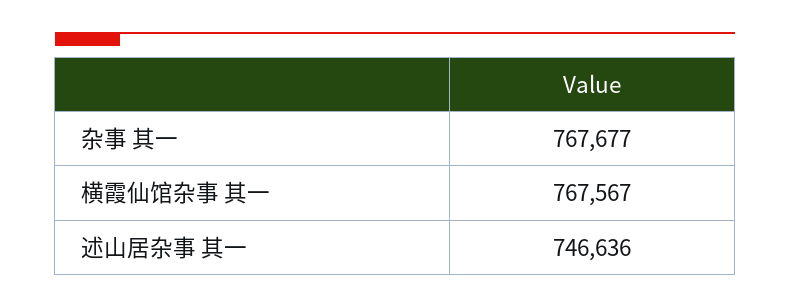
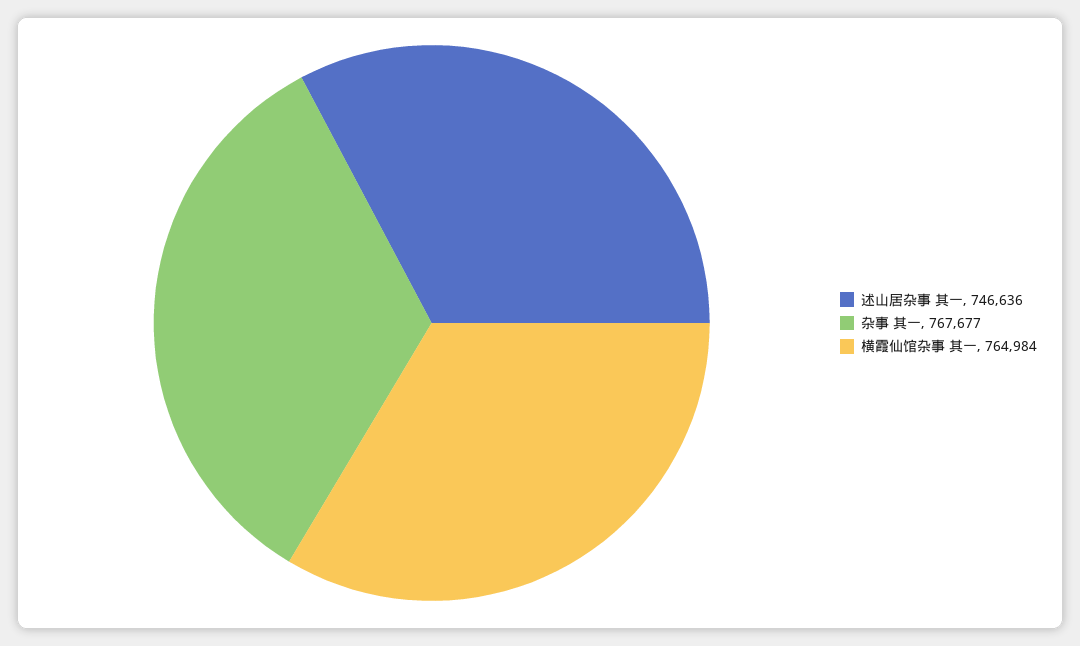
横霞仙馆杂事 其一: 767567 -> 764984

